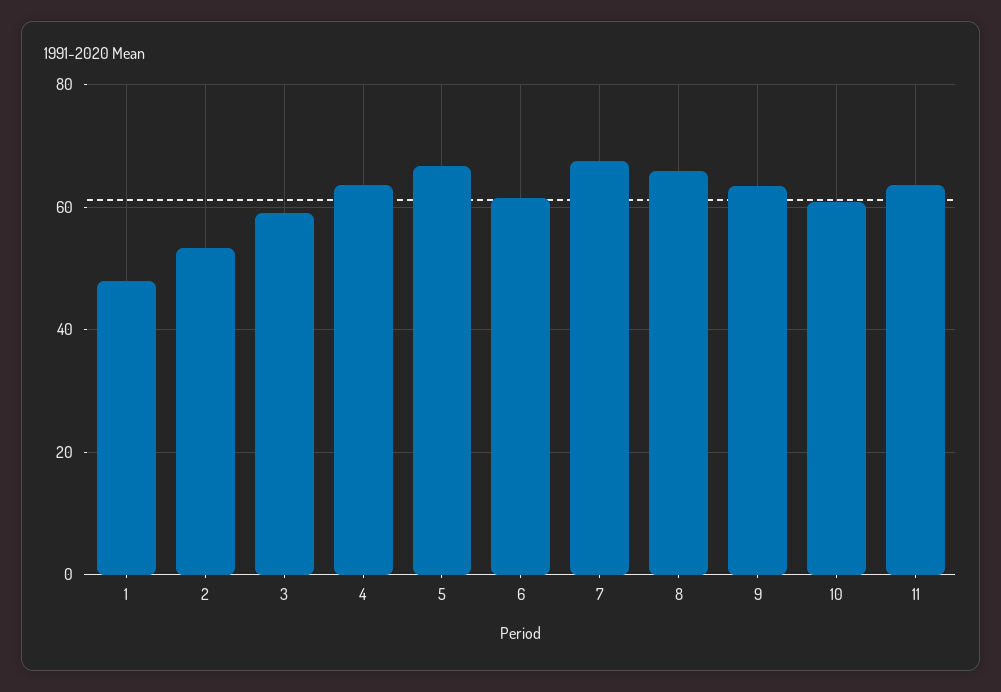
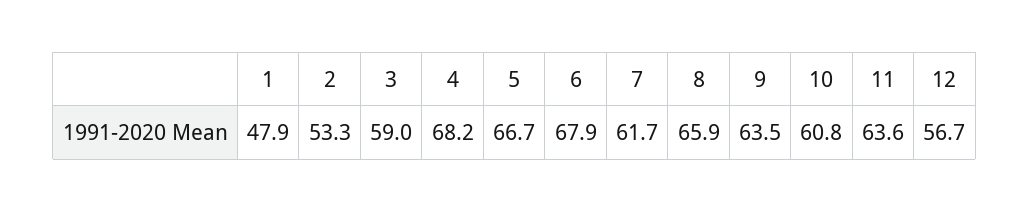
4: 64 -> 68.2
6: 62 -> 67.9
7: 68 -> 61.7
12: none -> 56.7

